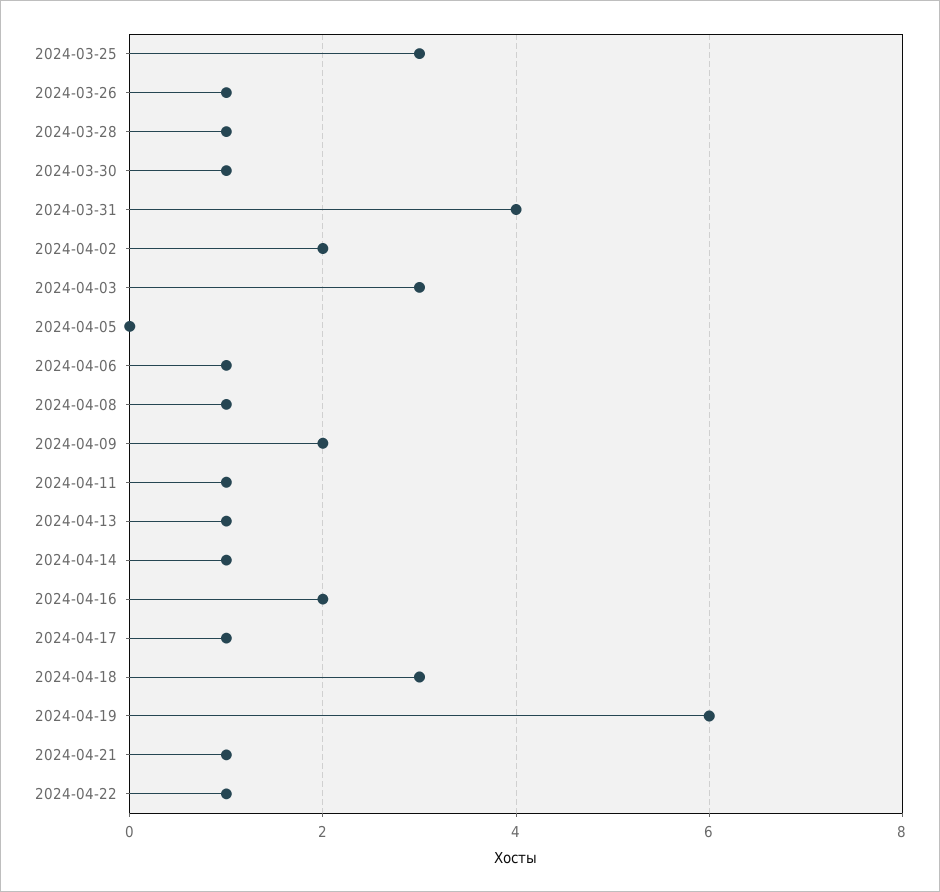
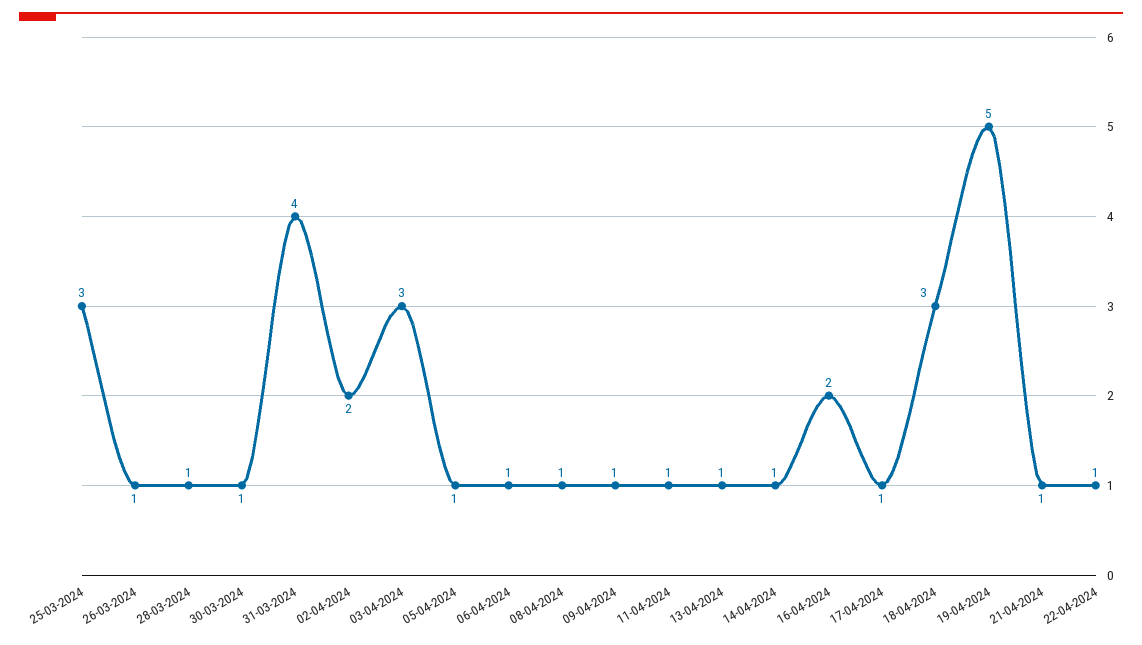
2024-04-05: 0 -> 1
2024-04-09: 2 -> 1
2024-04-19: 6 -> 5

